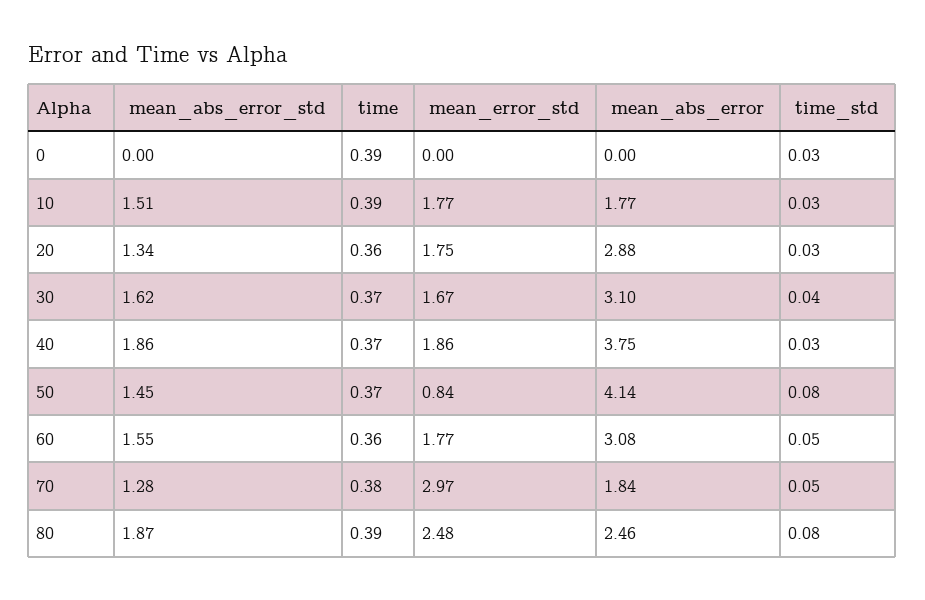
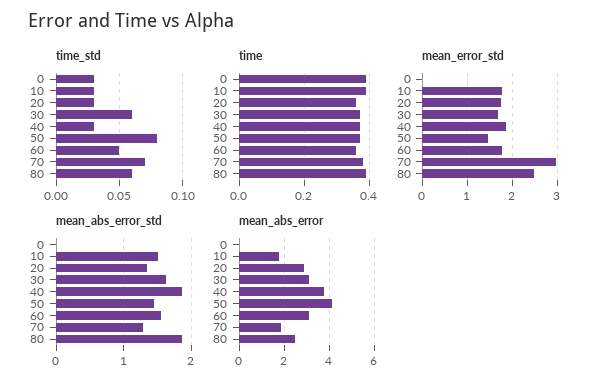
time_std, 30: 0.04 -> 0.06
mean_error_std, 50: 0.84 -> 1.4
time_std, 70: 0.05 -> 0.07
time_std, 80: 0.08 -> 0.06

